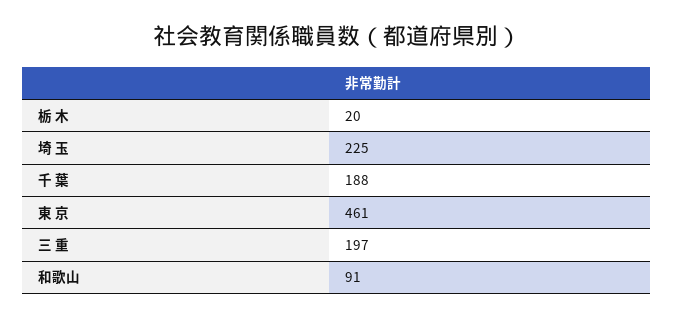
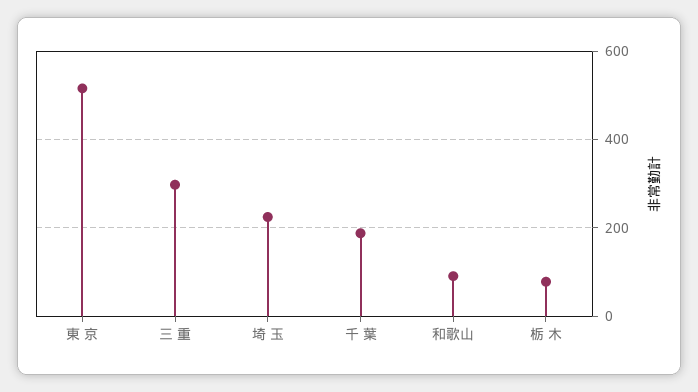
栃 木: 20 -> 80
東 京: 461 -> 520
三 重: 197 -> 300

